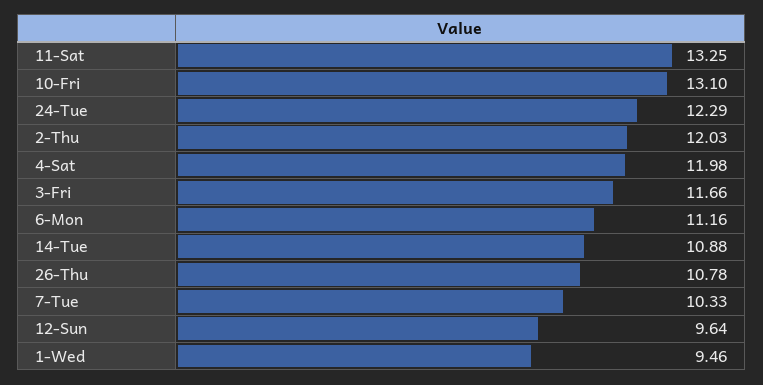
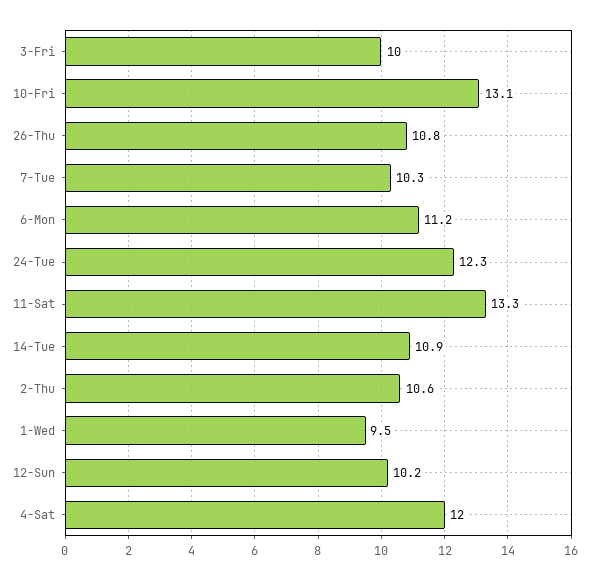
2-Thu: 12.03 -> 10.6
3-Fri: 11.66 -> 10
12-Sun: 9.64 -> 10.2

